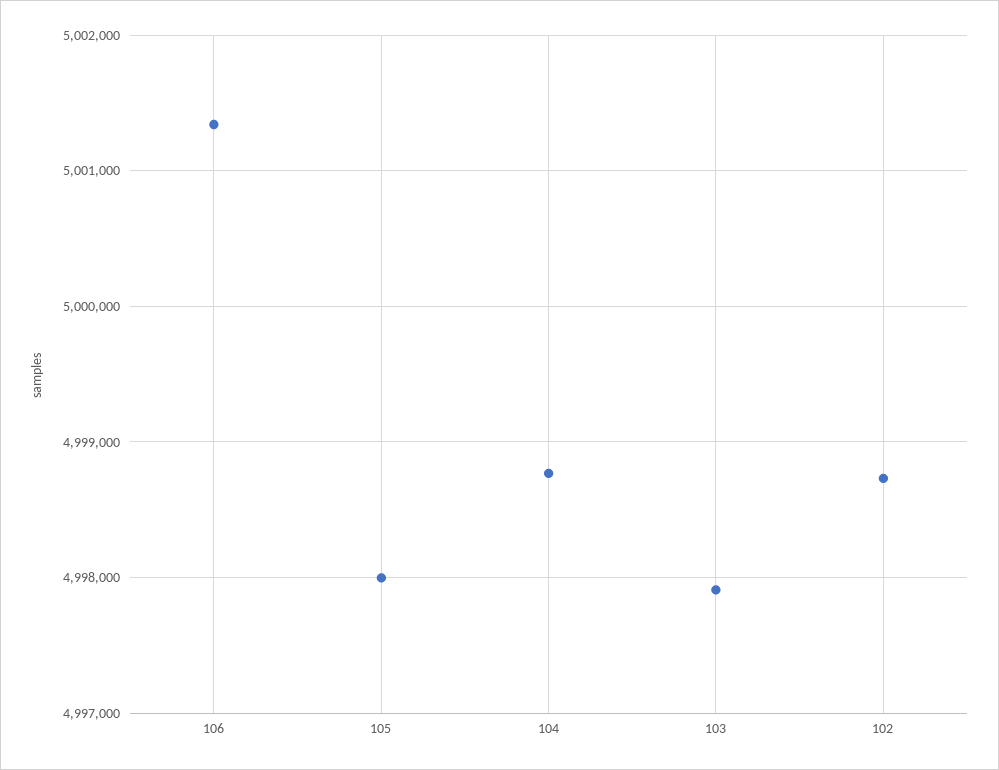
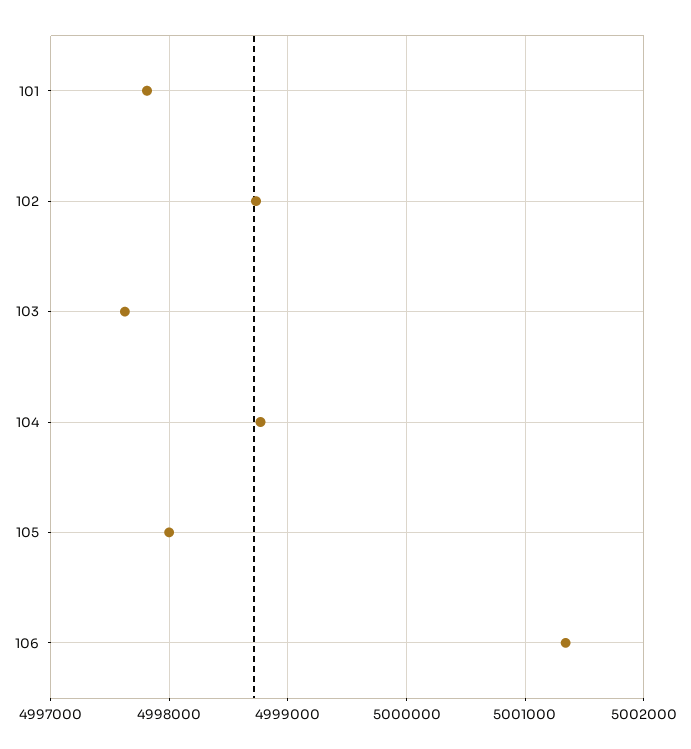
103: 4997900 -> 4997600
101: none -> 4997800

